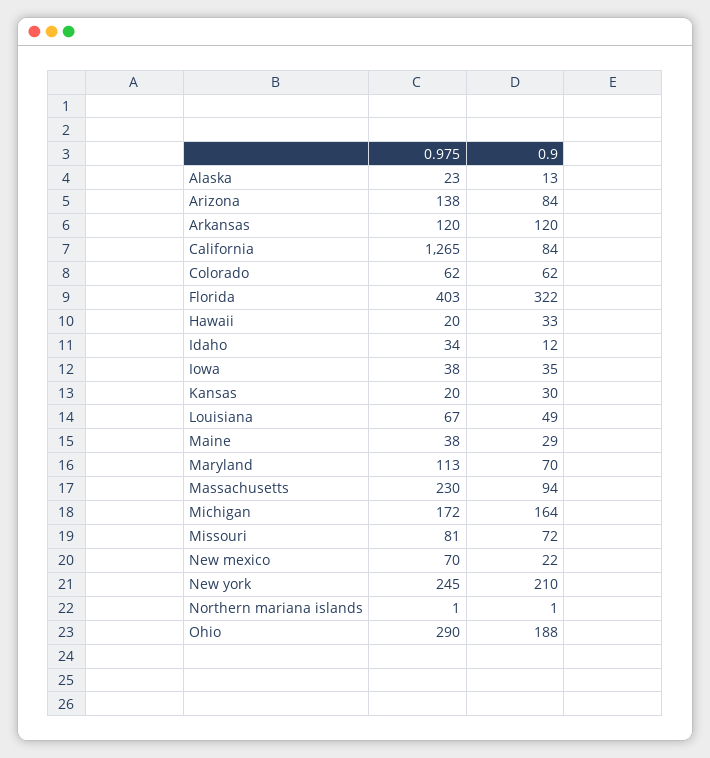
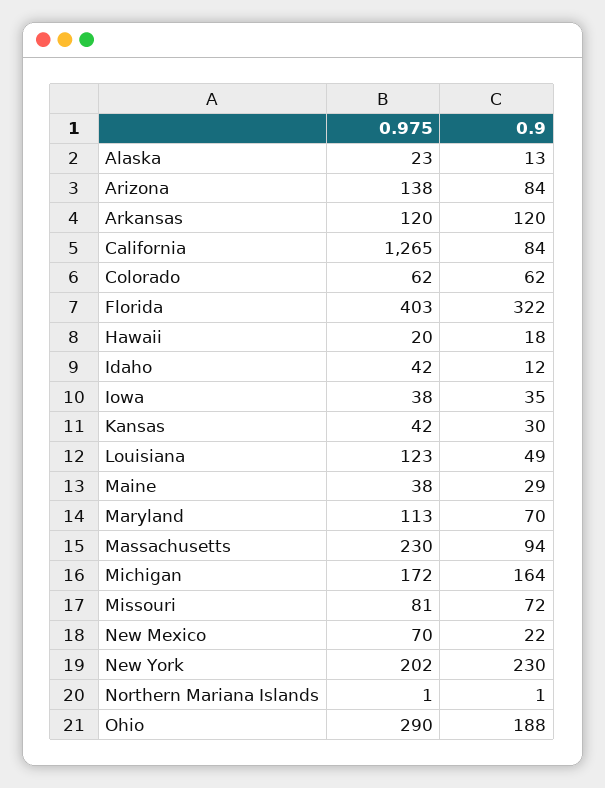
0.9, Hawaii: 33 -> 18
0.975, Idaho: 34 -> 42
0.975, Kansas: 20 -> 42
0.975, Louisiana: 67 -> 123
0.975, New york: 245 -> 202
0.9, New york: 210 -> 230

